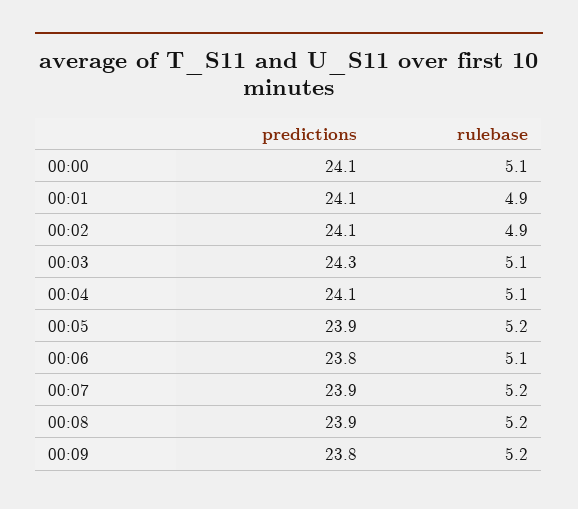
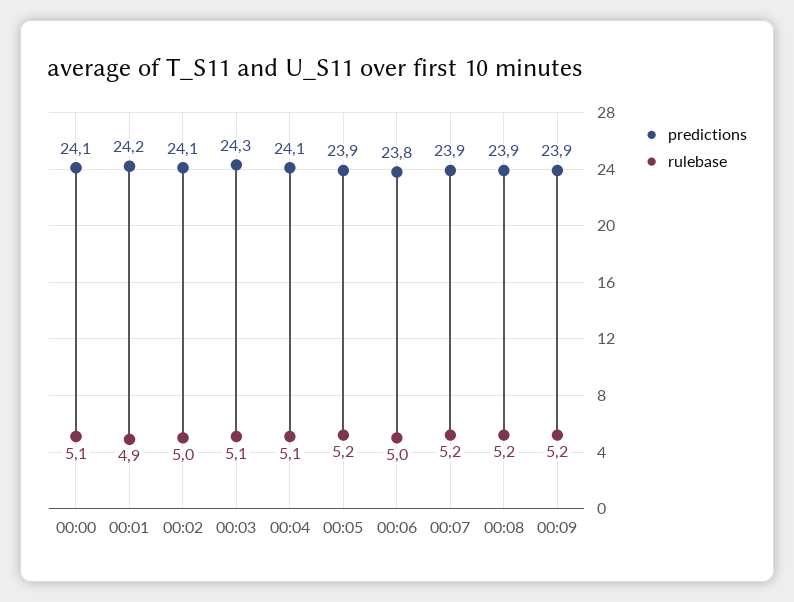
predictions, 00:01: 24.1 -> 24.2
rulebase, 00:02: 4.9 -> 5
rulebase, 00:06: 5.1 -> 5
predictions, 00:09: 23.8 -> 23.9

